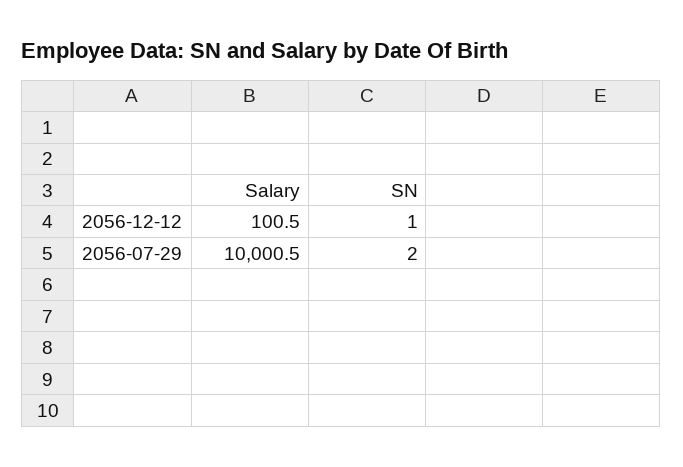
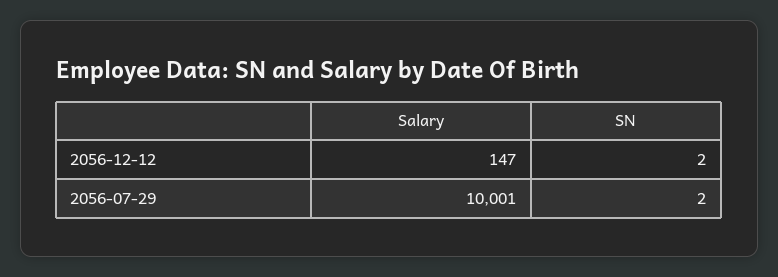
Salary, 2056-12-12: 100.5 -> 147
SN, 2056-12-12: 1 -> 2

